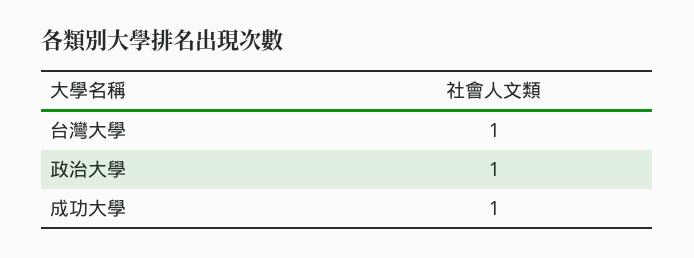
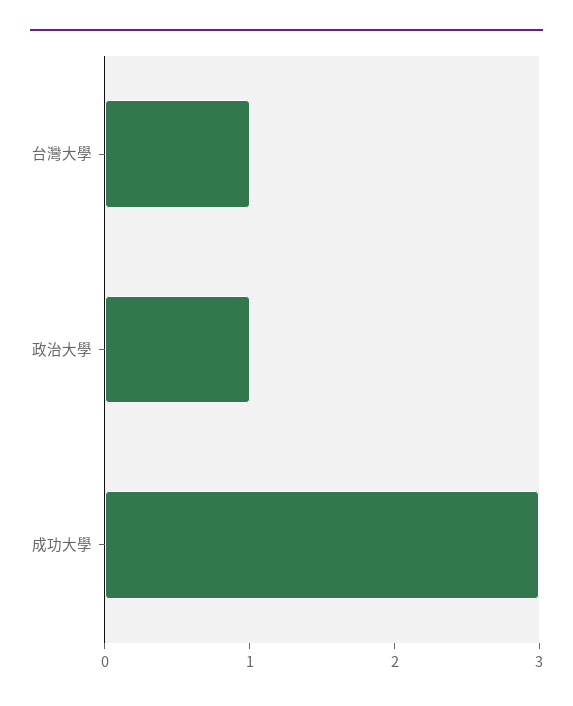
成功大學: 1 -> 3

